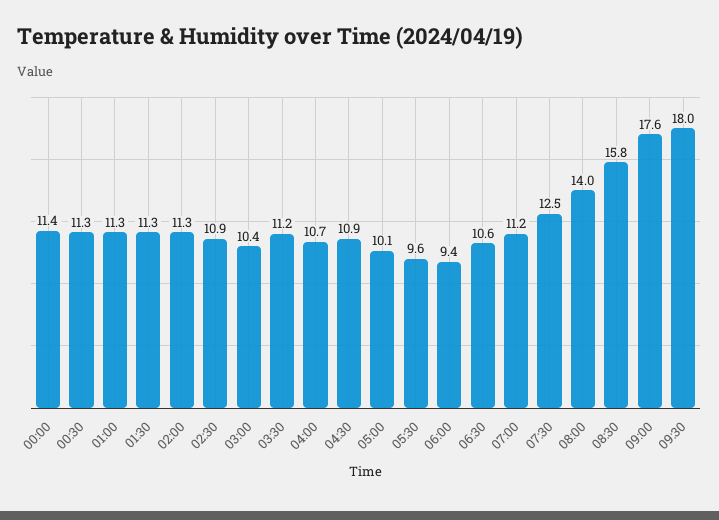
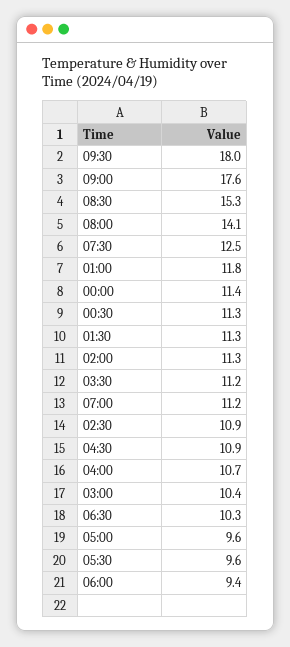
01:00: 11.3 -> 11.8
05:00: 10.1 -> 9.6
06:30: 10.6 -> 10.3
08:00: 14 -> 14.1
08:30: 15.8 -> 15.3

